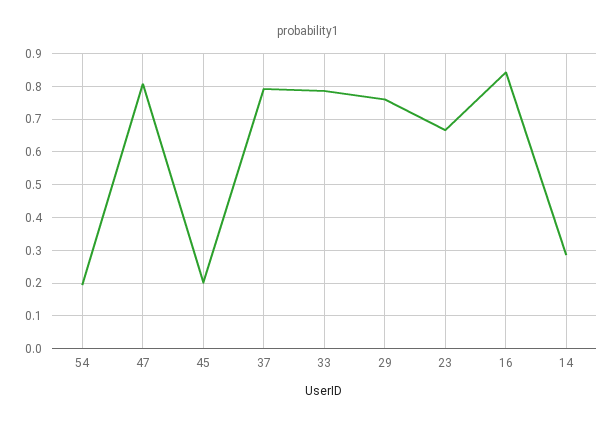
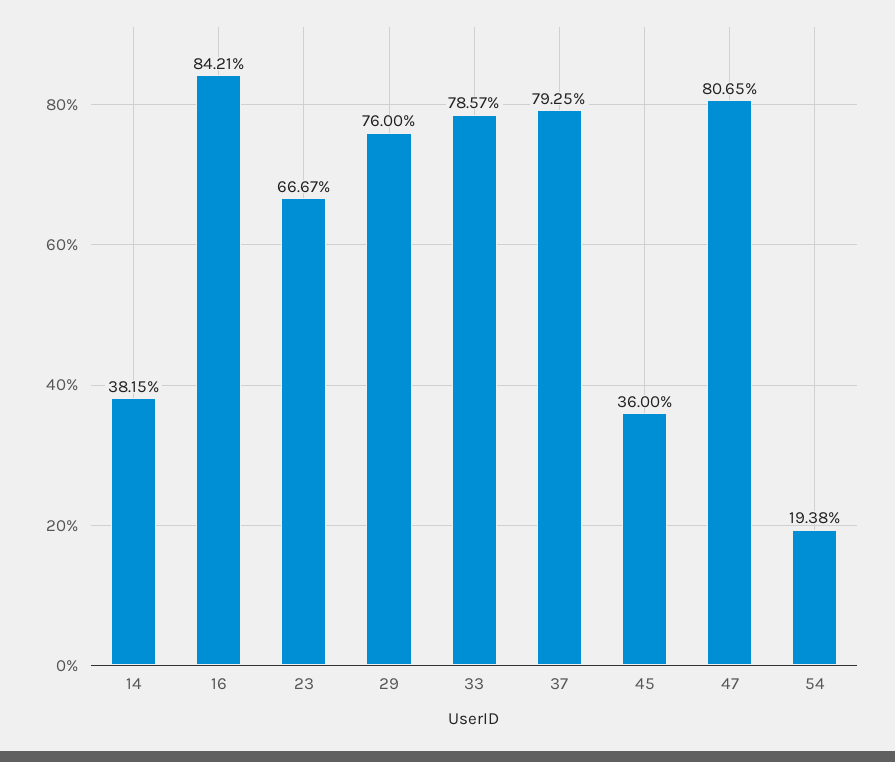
45: 0.2 -> 0.36
14: 0.28 -> 0.3815

